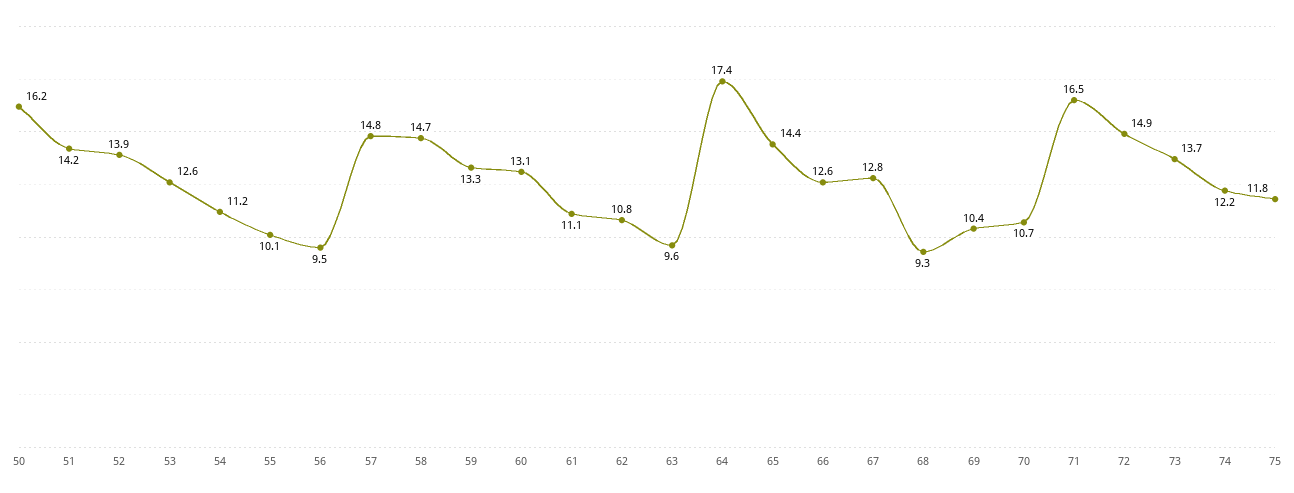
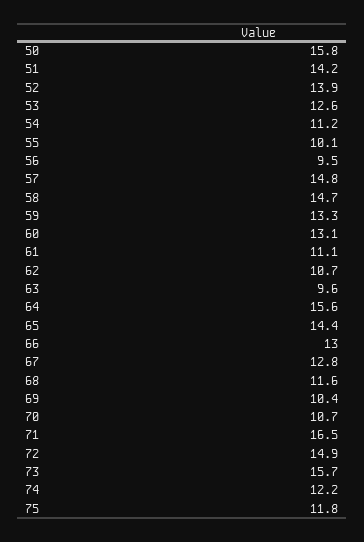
50: 16.2 -> 15.8
62: 10.8 -> 10.7
64: 17.4 -> 15.6
66: 12.6 -> 13
68: 9.3 -> 11.6
73: 13.7 -> 15.7

